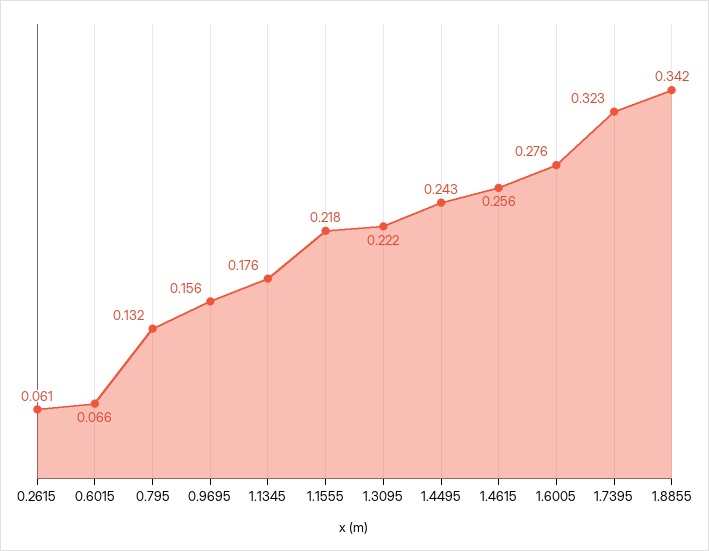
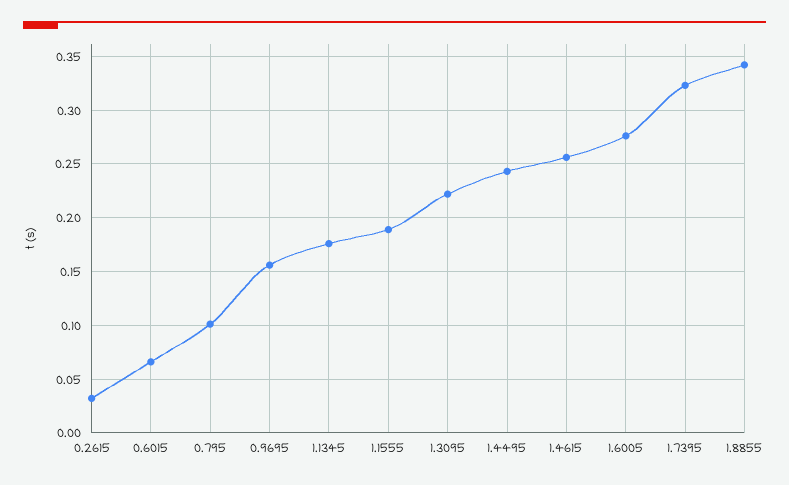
0.2615: 0.061 -> 0.03
0.795: 0.132 -> 0.1
1.1555: 0.218 -> 0.19

